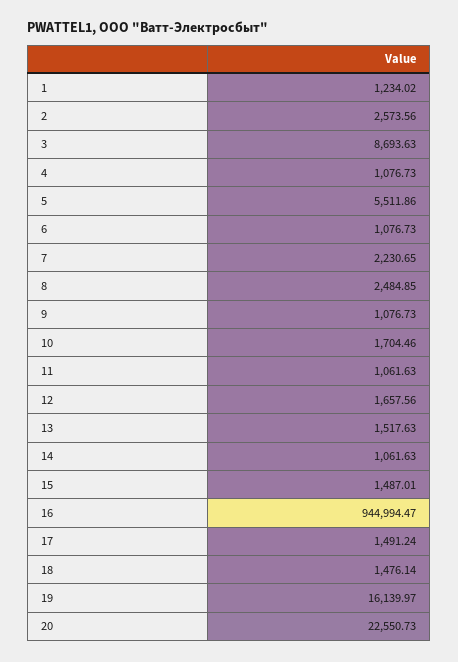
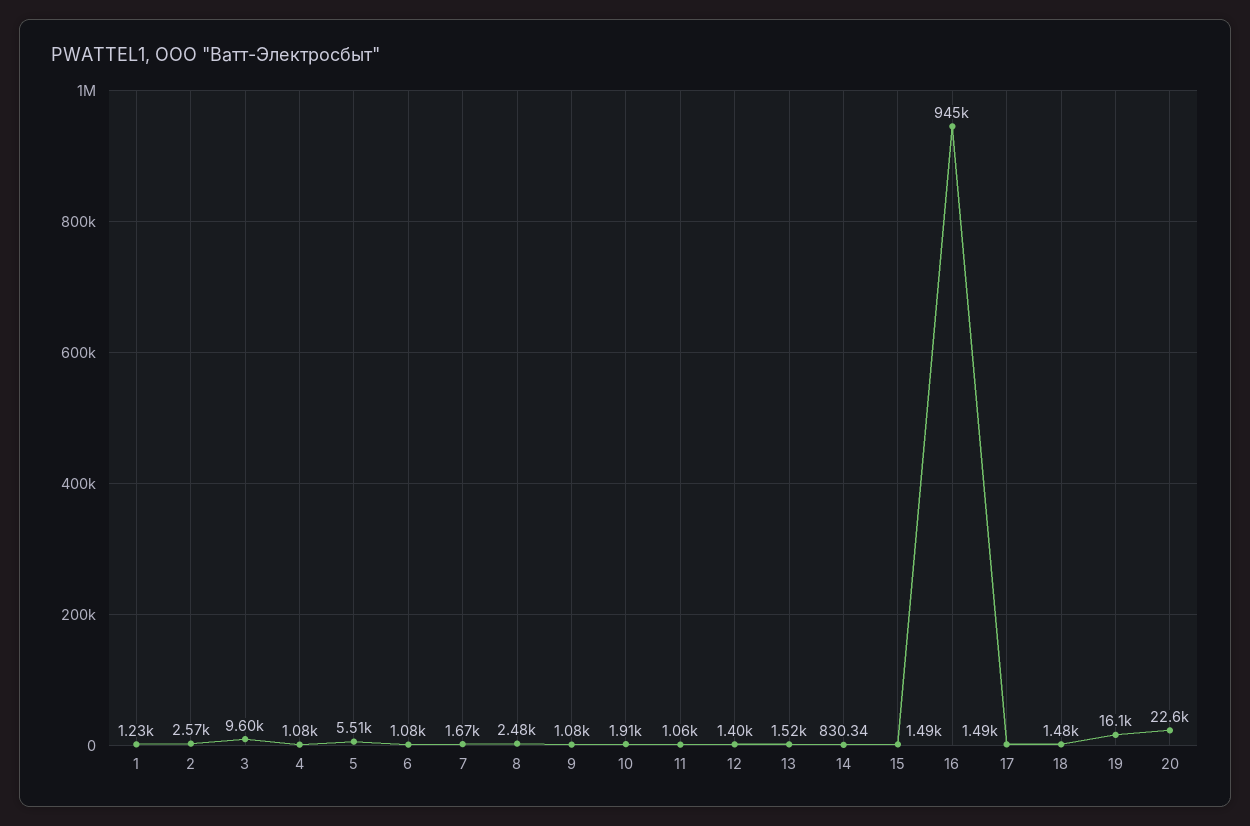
3: 8693.63 -> 9600
7: 2230.65 -> 1670
10: 1704.46 -> 1910
12: 1657.56 -> 1400
14: 1061.63 -> 830.34

